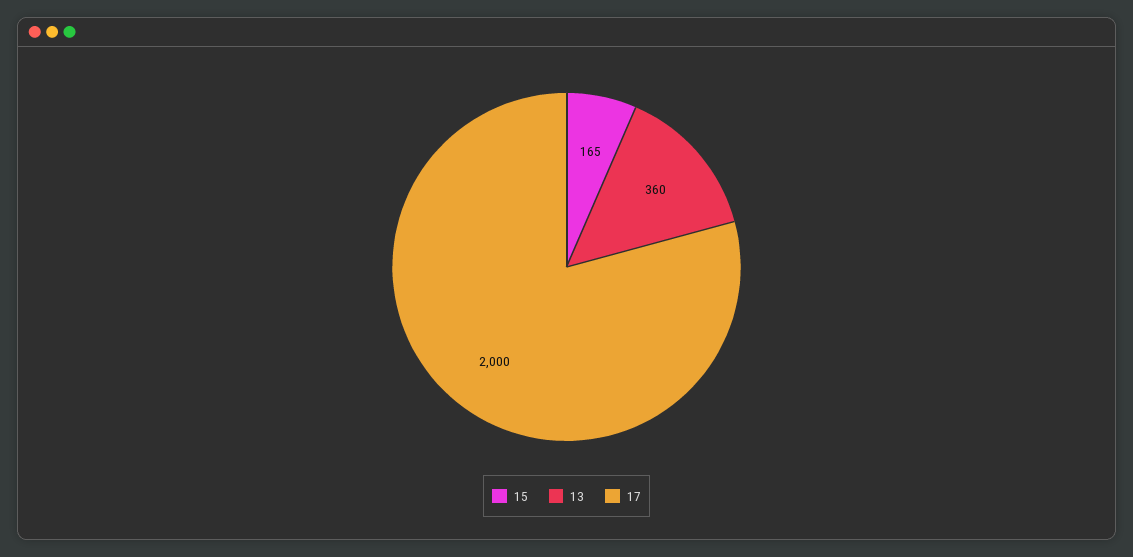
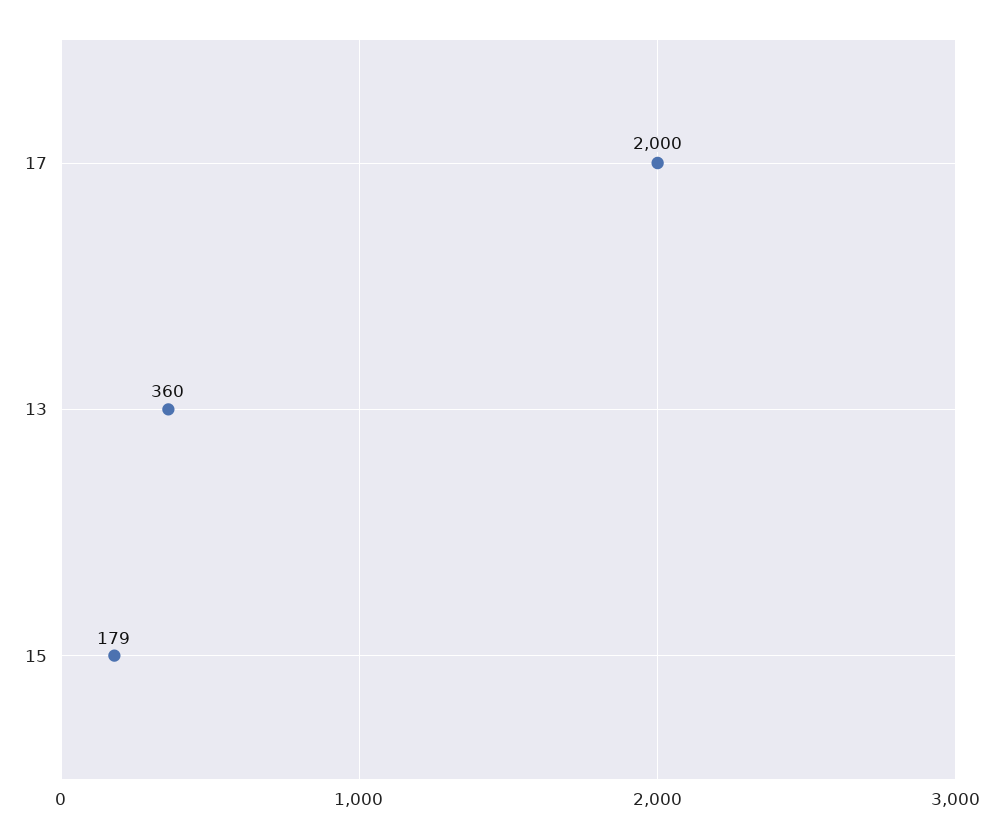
15: 165 -> 179

